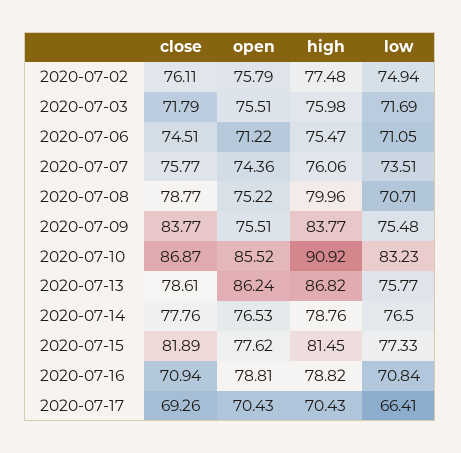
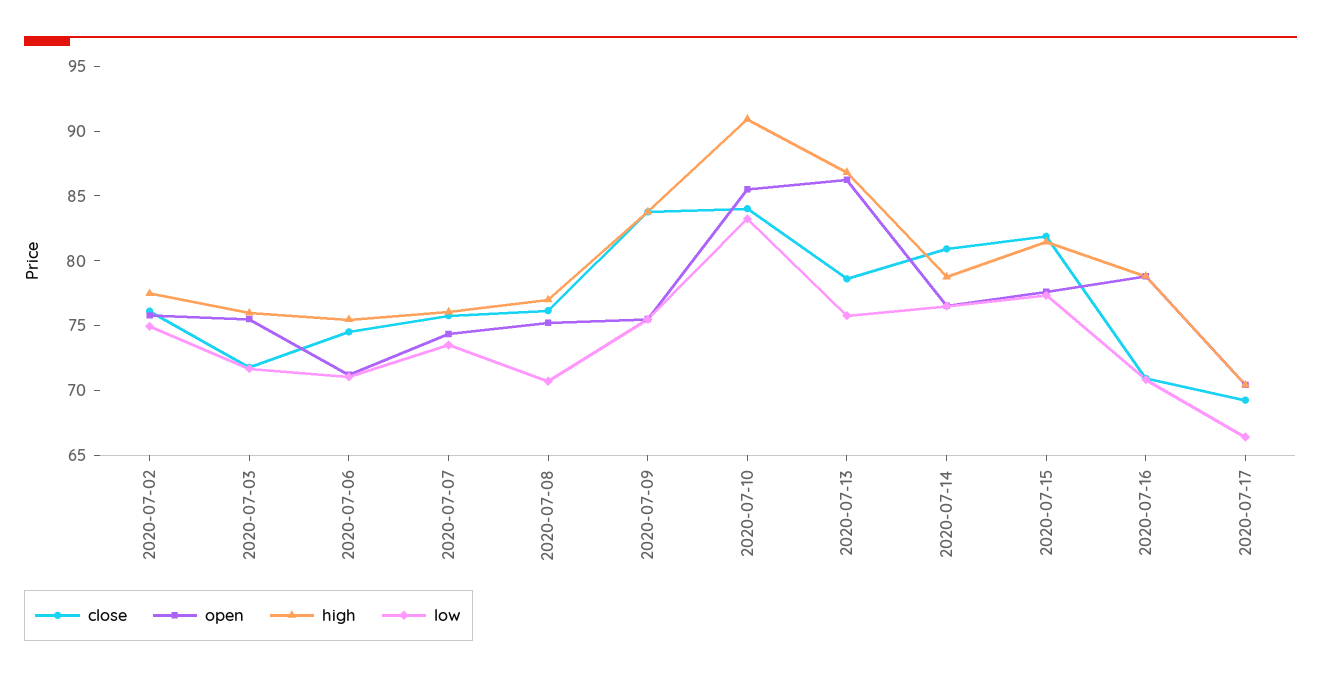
close, 2020-07-08: 78.77 -> 76
high, 2020-07-08: 79.96 -> 77
close, 2020-07-10: 86.87 -> 84
close, 2020-07-14: 77.76 -> 81

